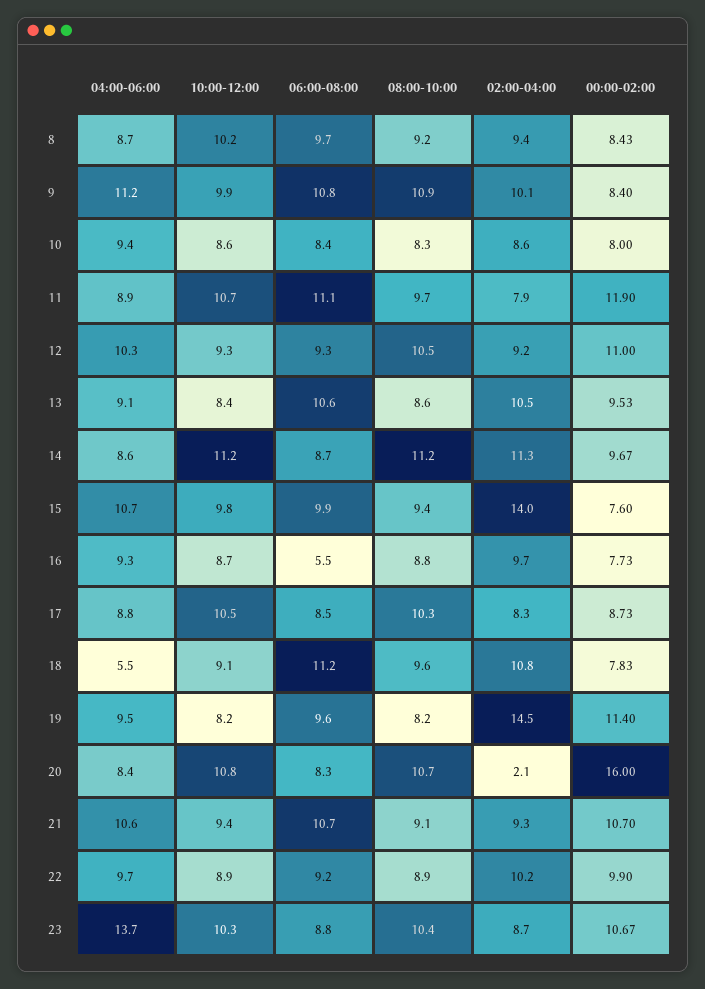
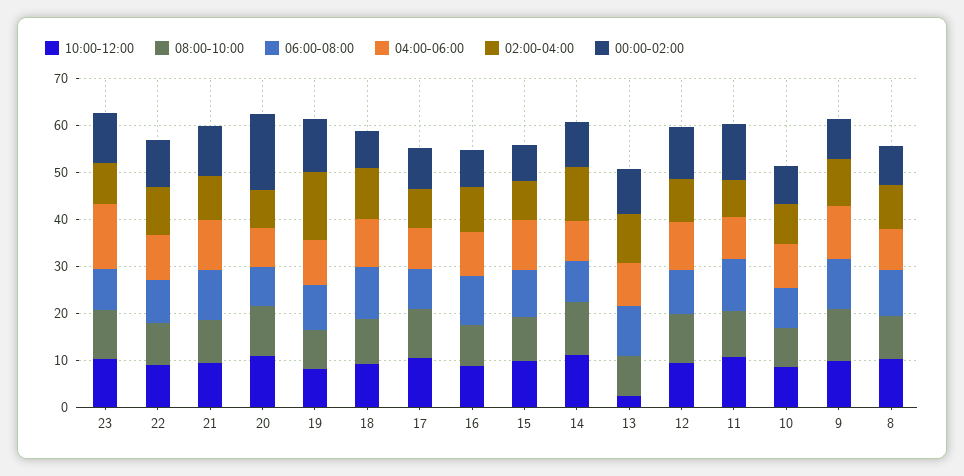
10:00-12:00, 13: 8.4 -> 2
02:00-04:00, 15: 14 -> 8
06:00-08:00, 16: 5.5 -> 10
04:00-06:00, 18: 5.5 -> 10
02:00-04:00, 20: 2.1 -> 8

